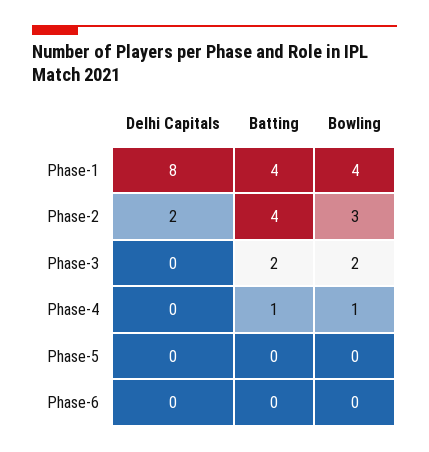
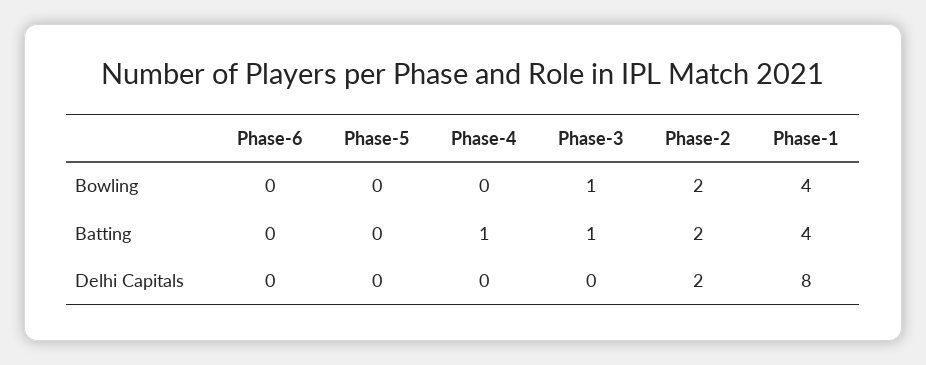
Batting, Phase-2: 4 -> 2
Bowling, Phase-2: 3 -> 2
Batting, Phase-3: 2 -> 1
Bowling, Phase-3: 2 -> 1
Bowling, Phase-4: 1 -> 0

